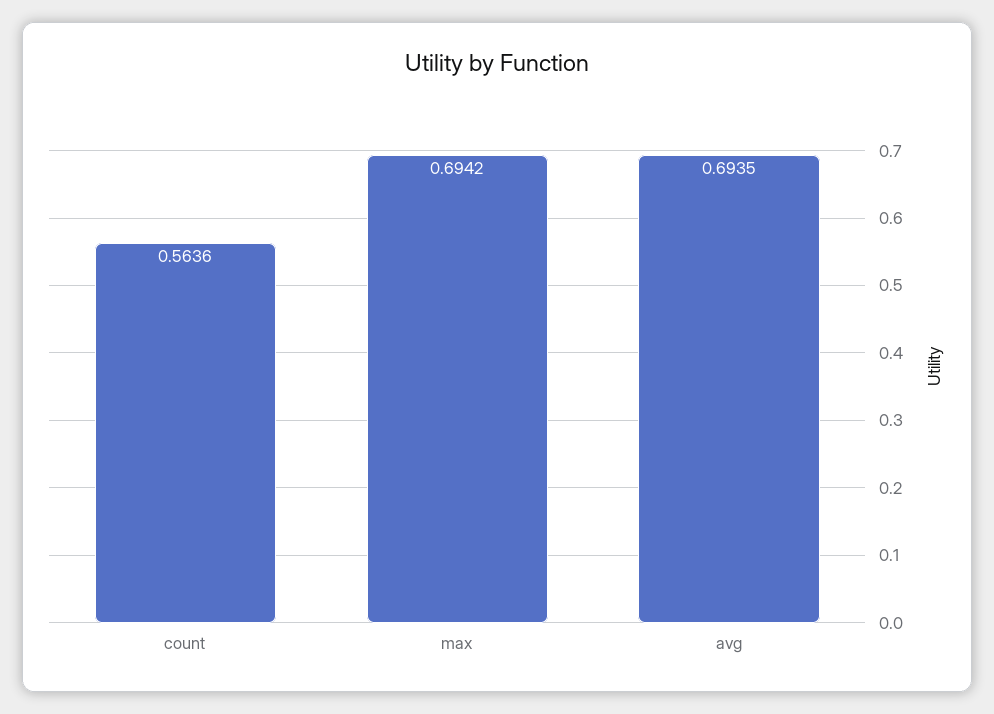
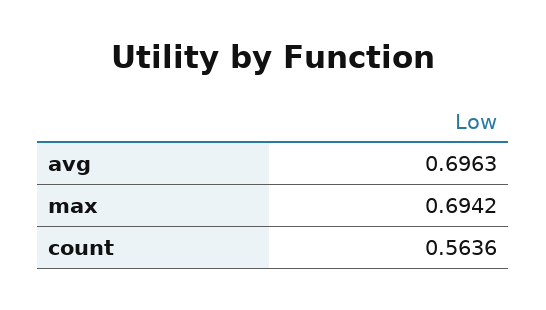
avg: 0.6935 -> 0.6963

